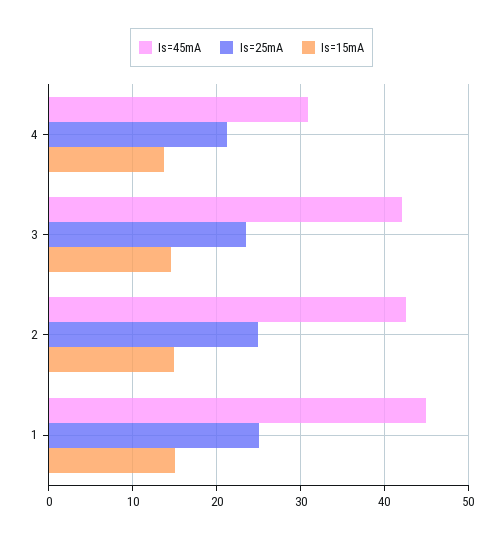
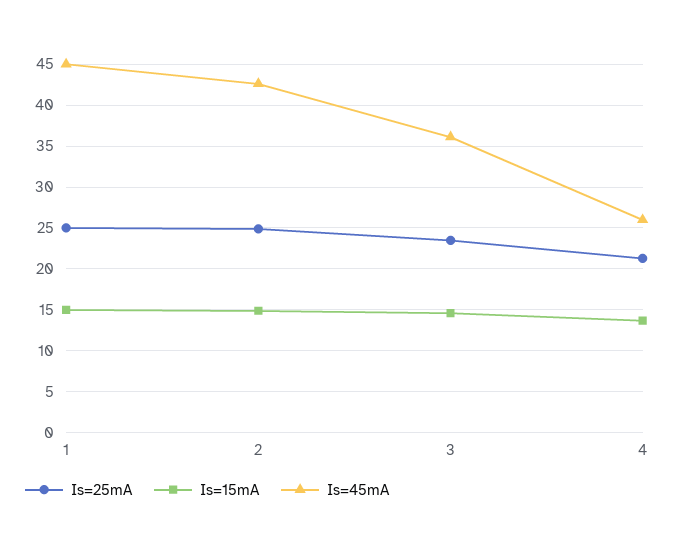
Is=45mA, 4: 31 -> 26
Is=45mA, 3: 42 -> 36

